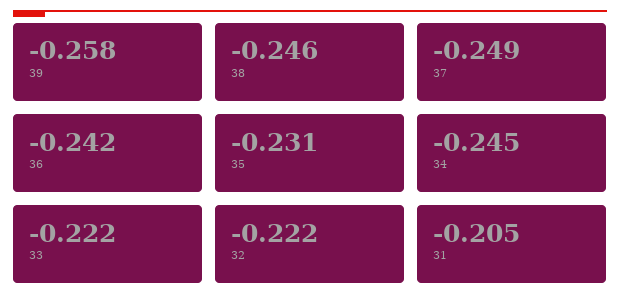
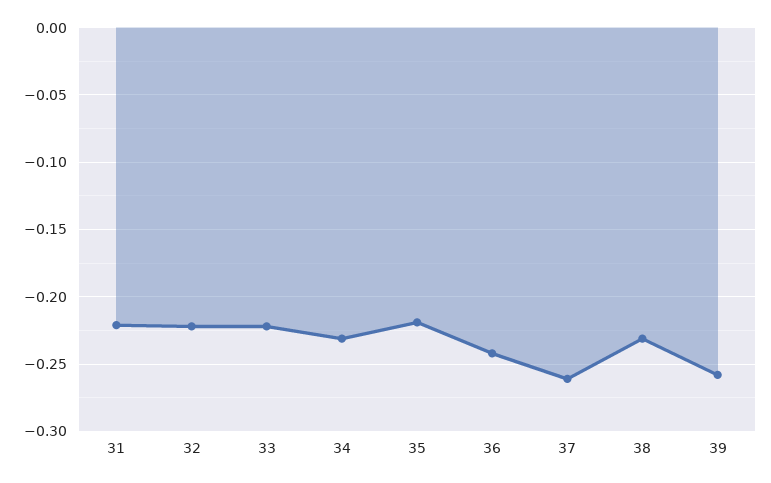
38: -0.246 -> -0.23
37: -0.249 -> -0.26
35: -0.231 -> -0.22
34: -0.245 -> -0.23
31: -0.205 -> -0.22

